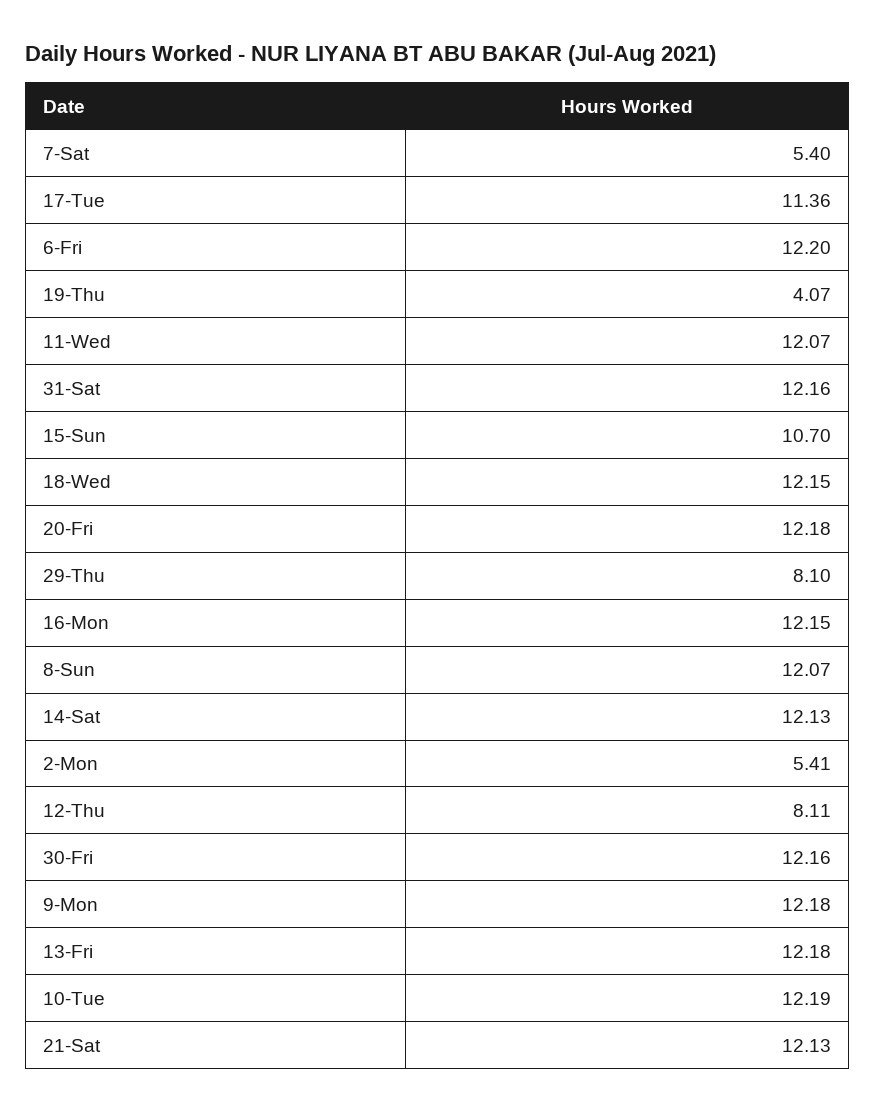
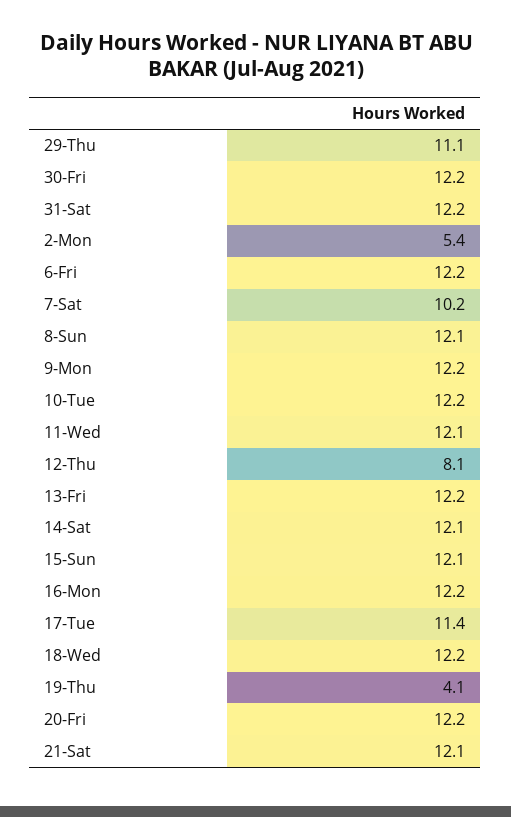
7-Sat: 5.4 -> 10.2
15-Sun: 10.7 -> 12.1
29-Thu: 8.1 -> 11.1

